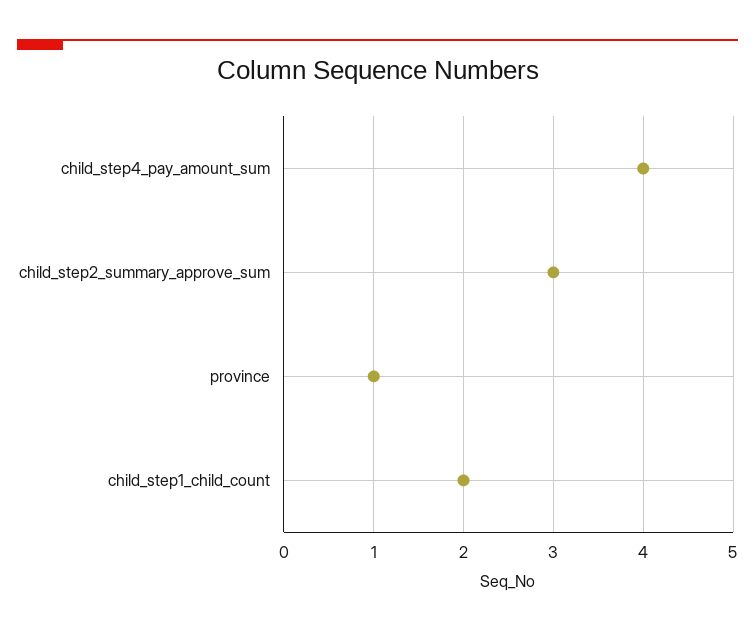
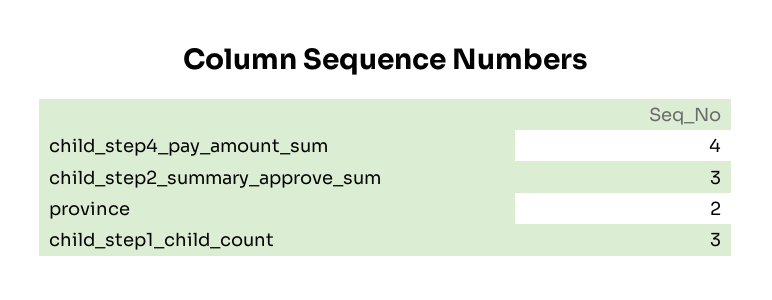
province: 1 -> 2
child_step1_child_count: 2 -> 3

